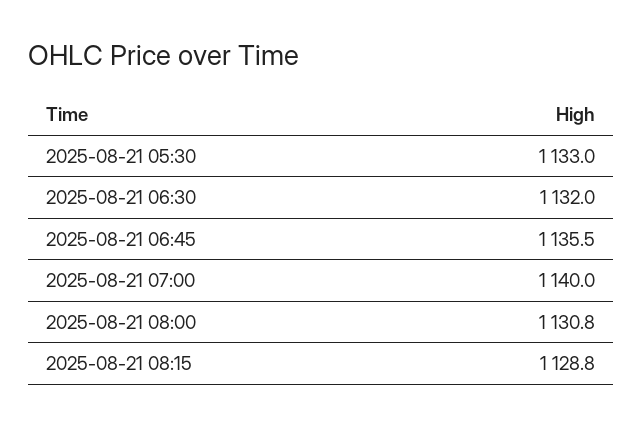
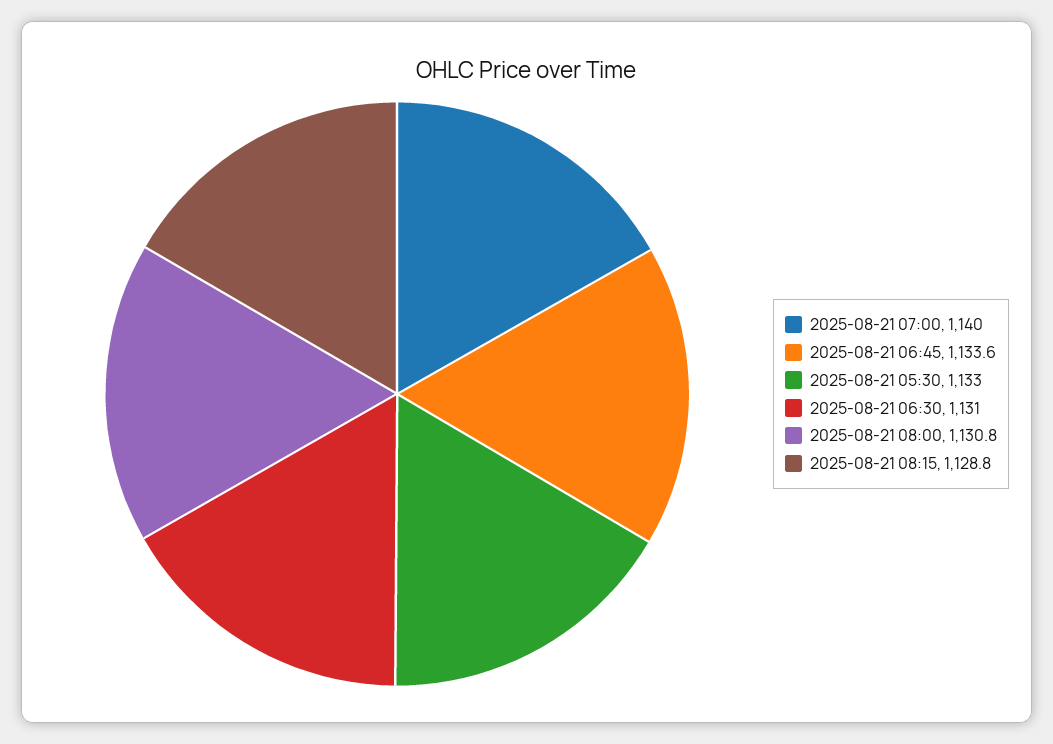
2025-08-21 06:30: 1132 -> 1131
2025-08-21 06:45: 1135.5 -> 1133.6

